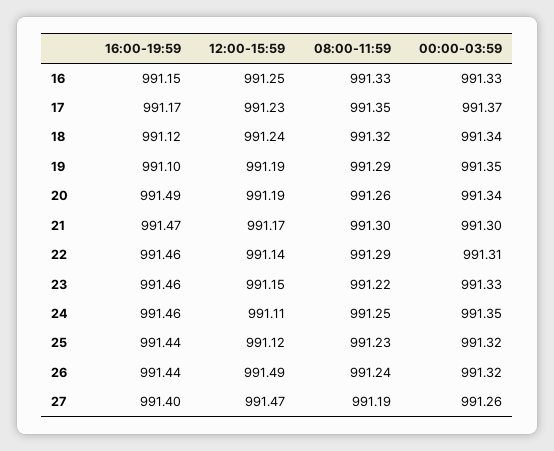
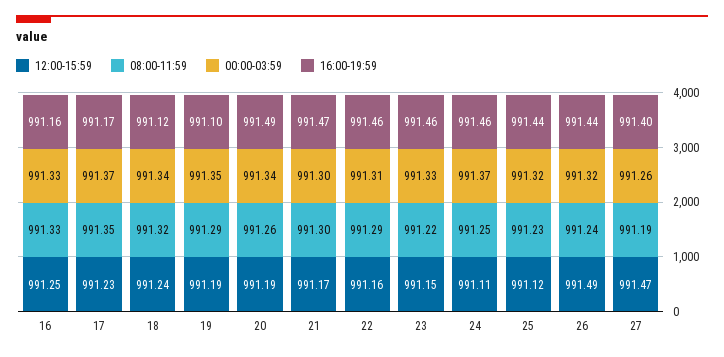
16:00-19:59, 16: 991.15 -> 991.16
12:00-15:59, 22: 991.14 -> 991.16
00:00-03:59, 24: 991.35 -> 991.37

